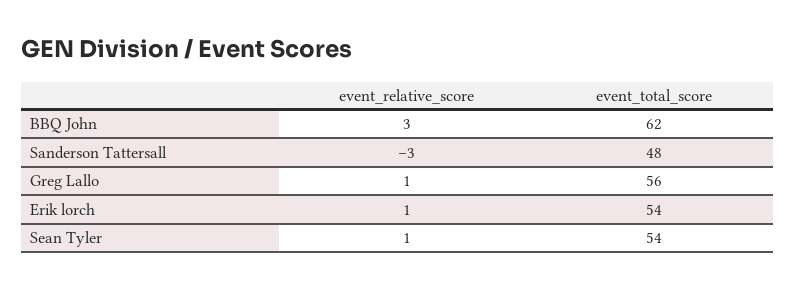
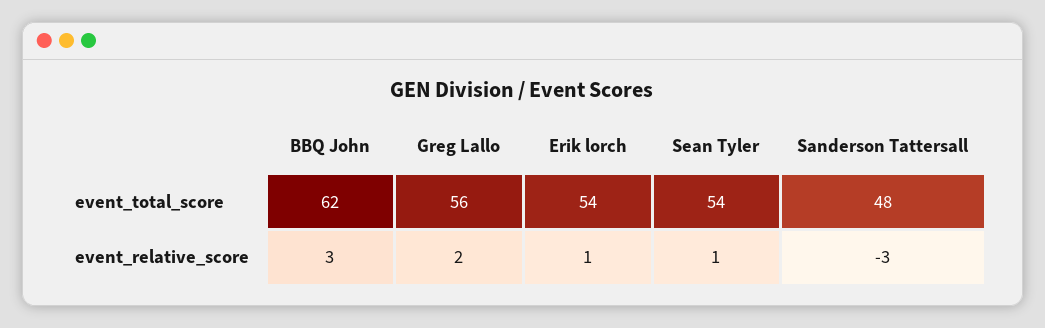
event_relative_score, Greg Lallo: 1 -> 2

